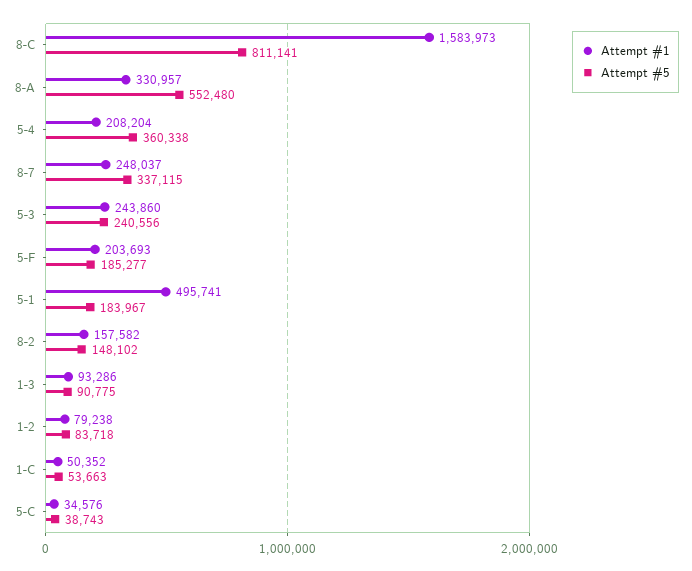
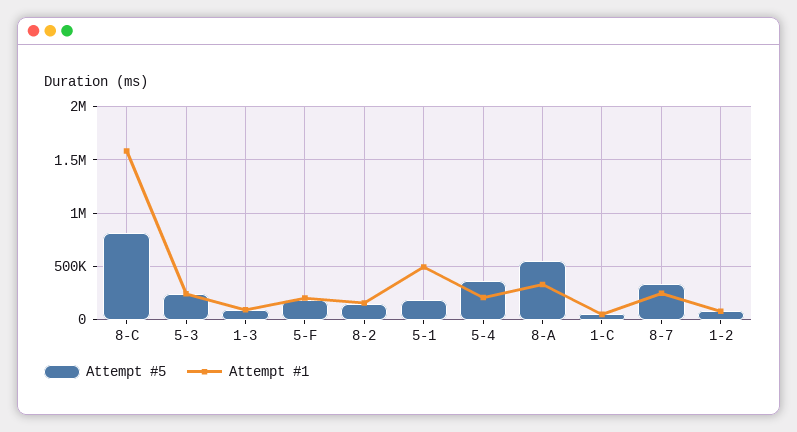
Attempt #1, 5-C: 34576 -> none
Attempt #5, 5-C: 38743 -> none

